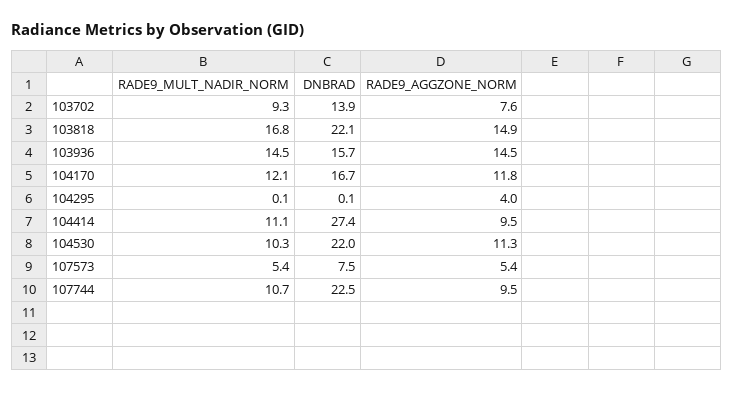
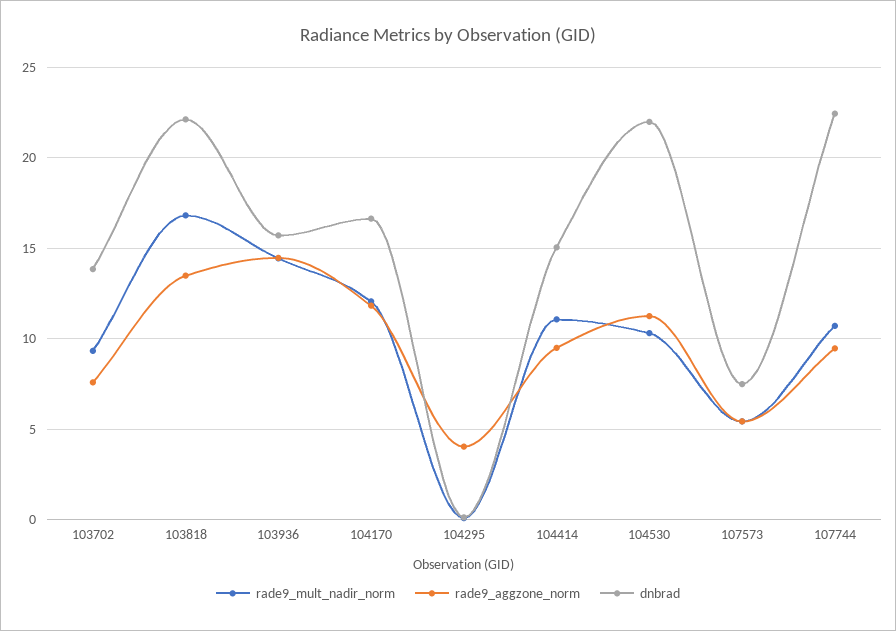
RADE9_AGGZONE_NORM, 103818: 14.9 -> 13.5
DNBRAD, 104414: 27.4 -> 15

